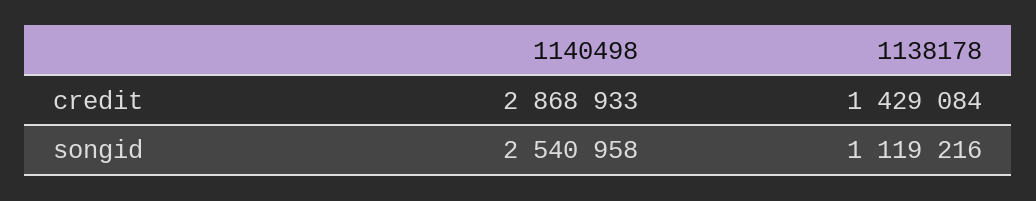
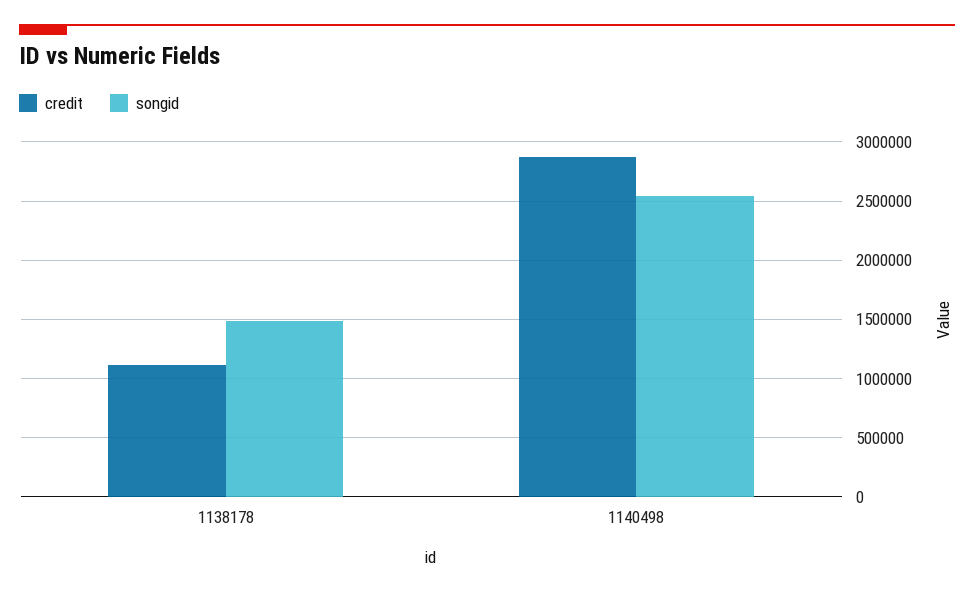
credit, 1138178: 1429084 -> 1100000
songid, 1138178: 1119216 -> 1500000

